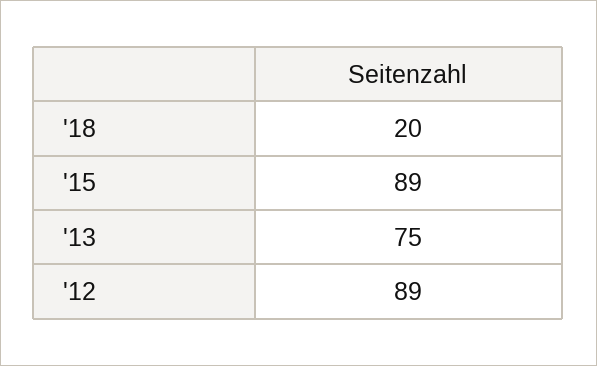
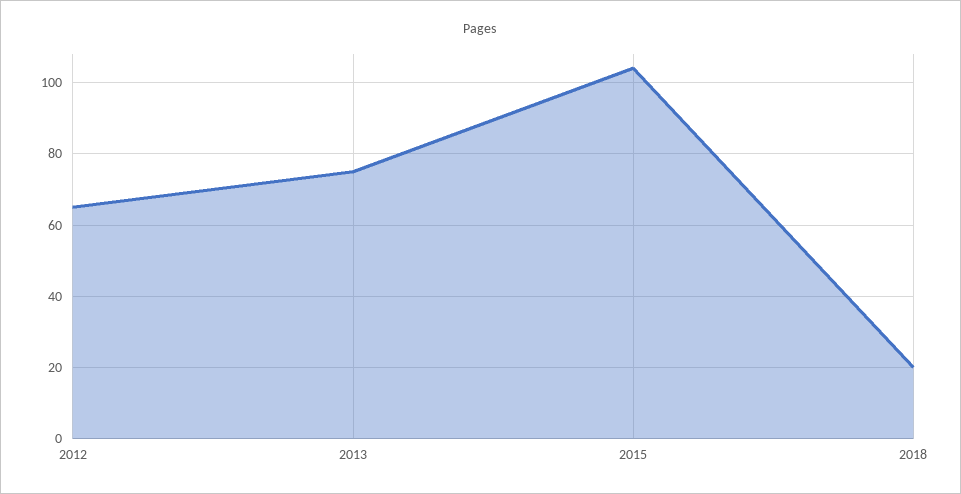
'15: 89 -> 105
'12: 89 -> 65

